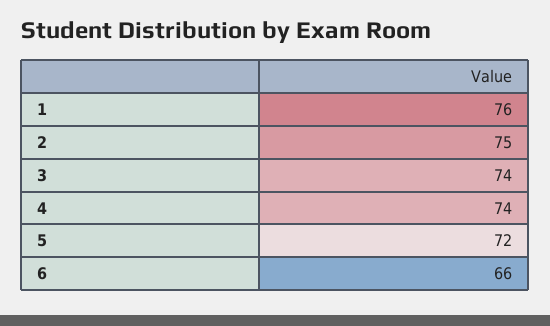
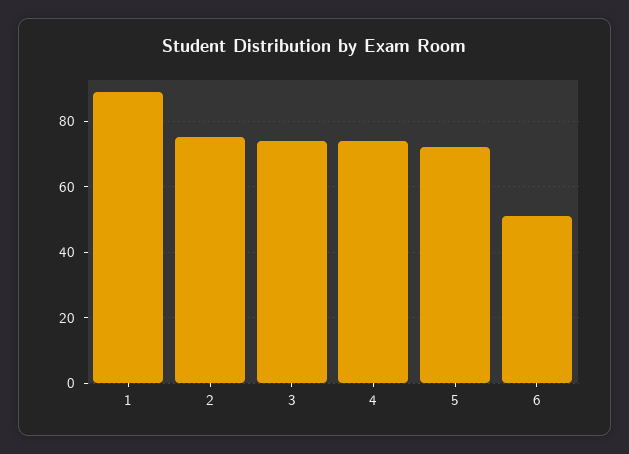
1: 76 -> 90
6: 66 -> 50

